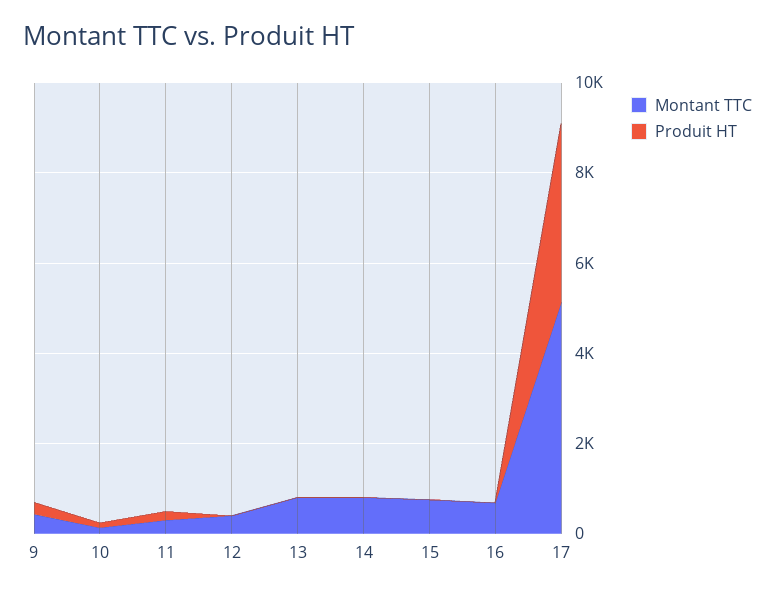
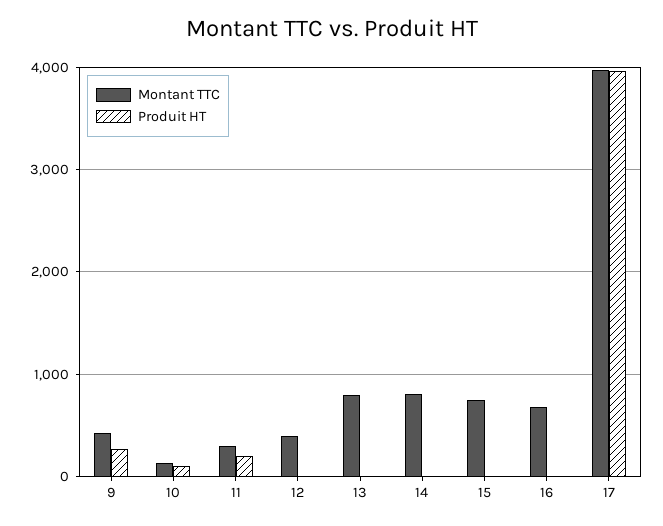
Montant TTC, 17: 5000 -> 4000

